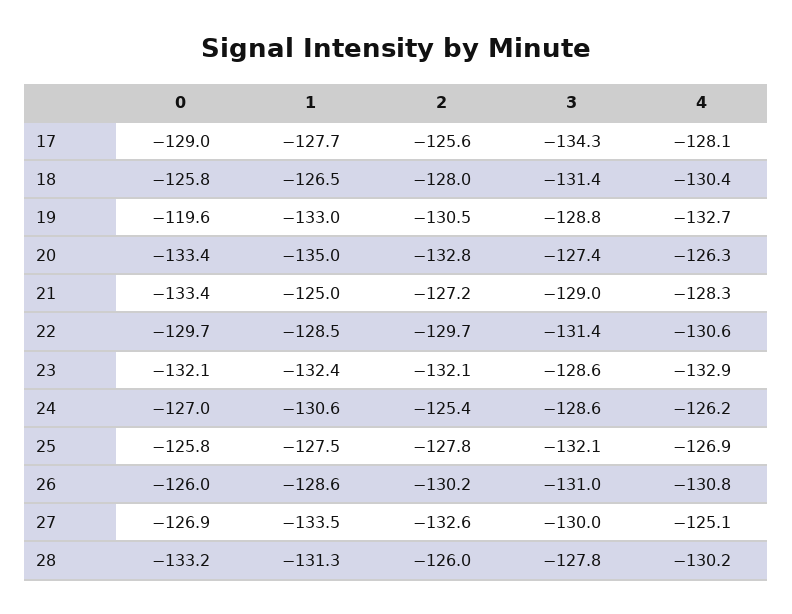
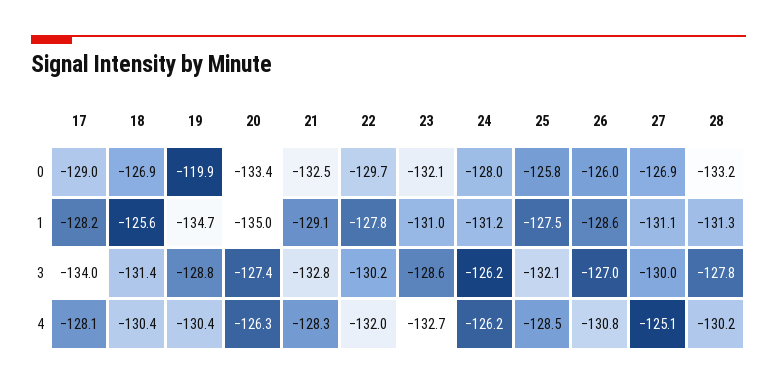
1, 17: -127.7 -> -128.2
2, 17: -125.6 -> none
3, 17: -134.3 -> -134
0, 18: -125.8 -> -126.9
1, 18: -126.5 -> -125.6
2, 18: -128 -> none
0, 19: -119.6 -> -119.9
1, 19: -133 -> -134.7
2, 19: -130.5 -> none
4, 19: -132.7 -> -130.4
2, 20: -132.8 -> none
0, 21: -133.4 -> -132.5
1, 21: -125 -> -129.1
2, 21: -127.2 -> none
3, 21: -129 -> -132.8
1, 22: -128.5 -> -127.8
2, 22: -129.7 -> none
3, 22: -131.4 -> -130.2
4, 22: -130.6 -> -132
1, 23: -132.4 -> -131
2, 23: -132.1 -> none
4, 23: -132.9 -> -132.7
0, 24: -127 -> -128
1, 24: -130.6 -> -131.2
2, 24: -125.4 -> none
3, 24: -128.6 -> -126.2
2, 25: -127.8 -> none
4, 25: -126.9 -> -128.5
2, 26: -130.2 -> none
3, 26: -131 -> -127
1, 27: -133.5 -> -131.1
2, 27: -132.6 -> none
2, 28: -126 -> none

